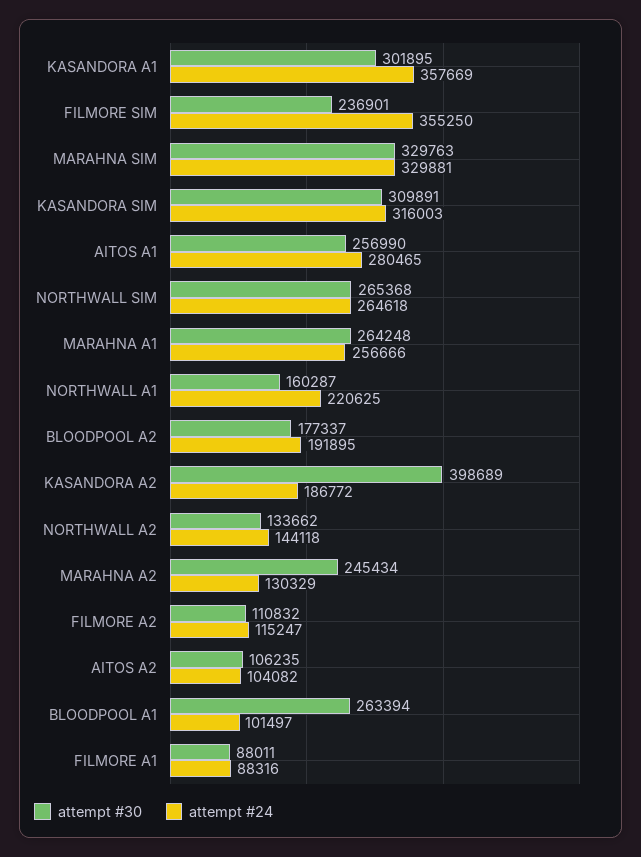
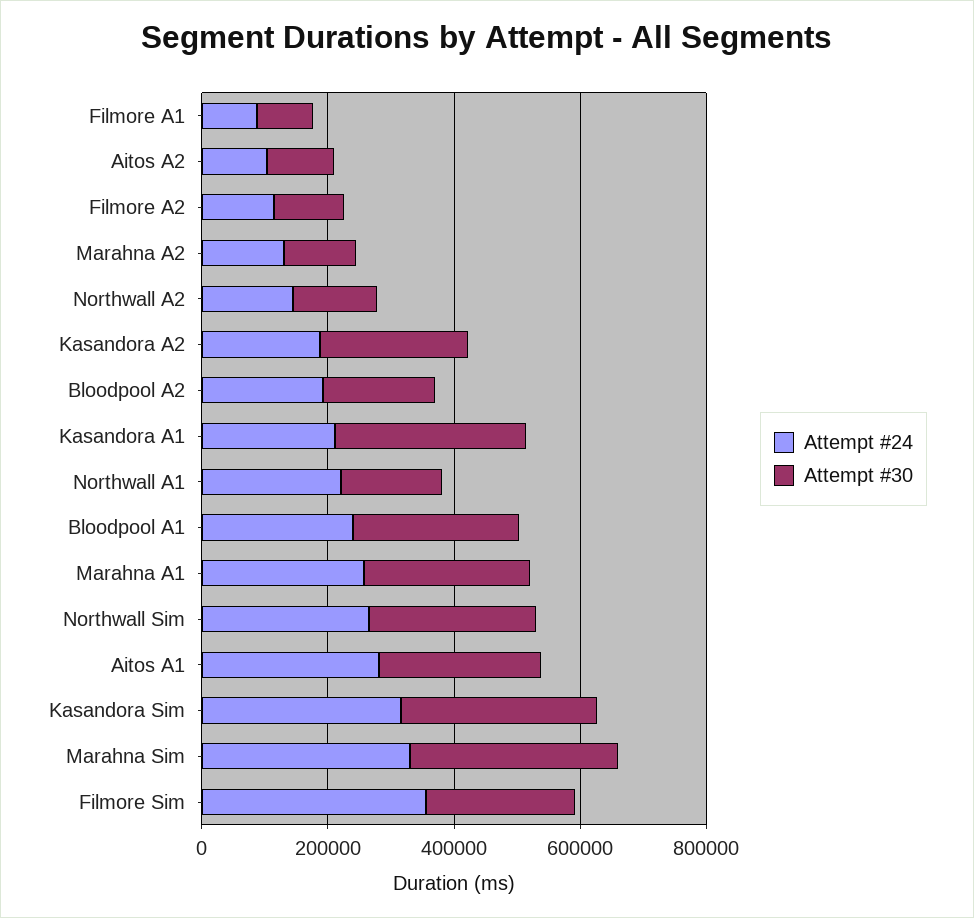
attempt #24, KASANDORA A1: 357669 -> 200000
attempt #30, KASANDORA A2: 398689 -> 250000
attempt #30, MARAHNA A2: 245434 -> 100000
attempt #24, BLOODPOOL A1: 101497 -> 250000

